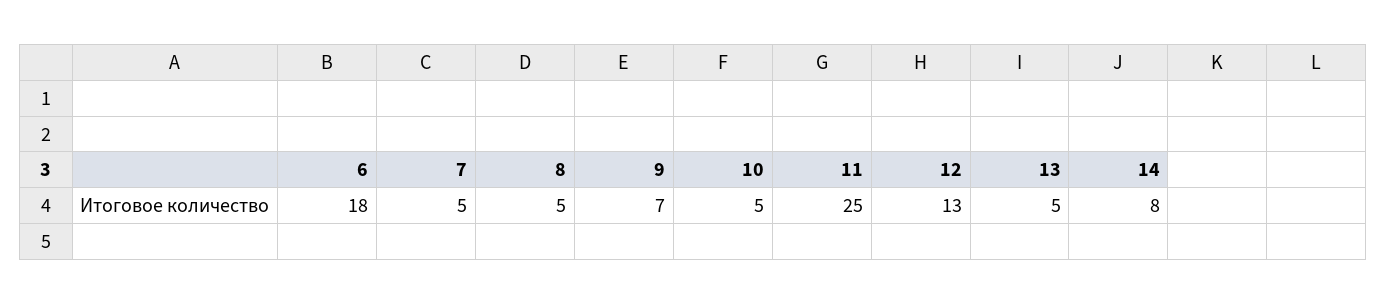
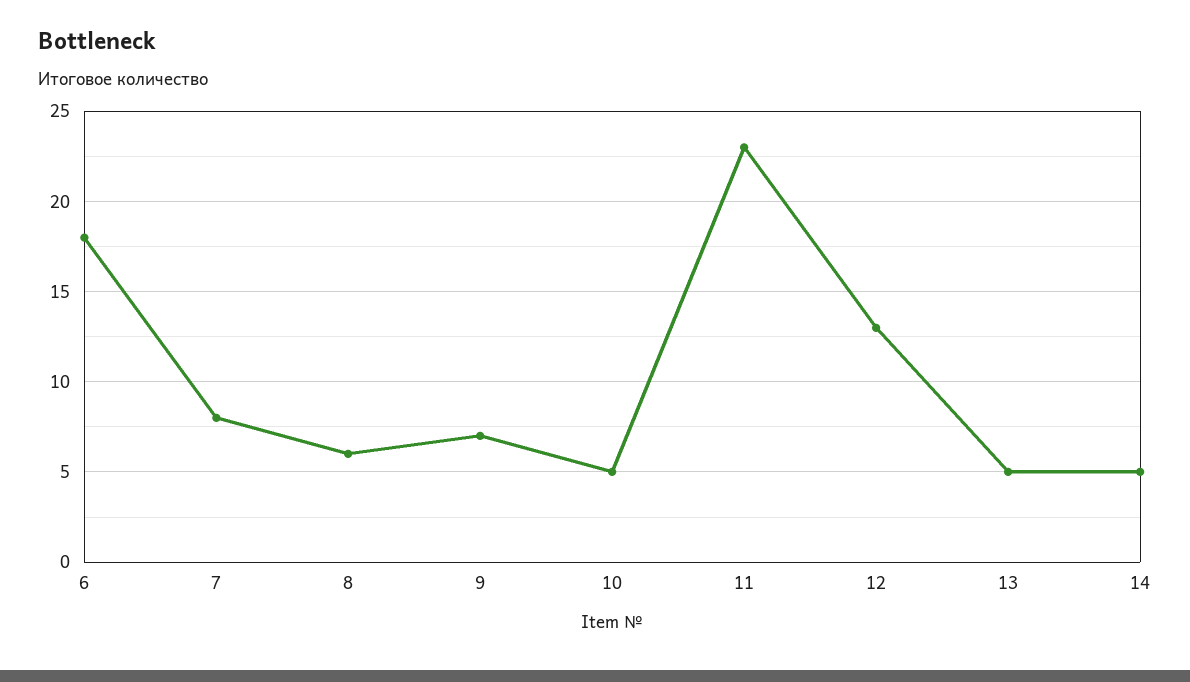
7: 5 -> 8
8: 5 -> 6
11: 25 -> 23
14: 8 -> 5

